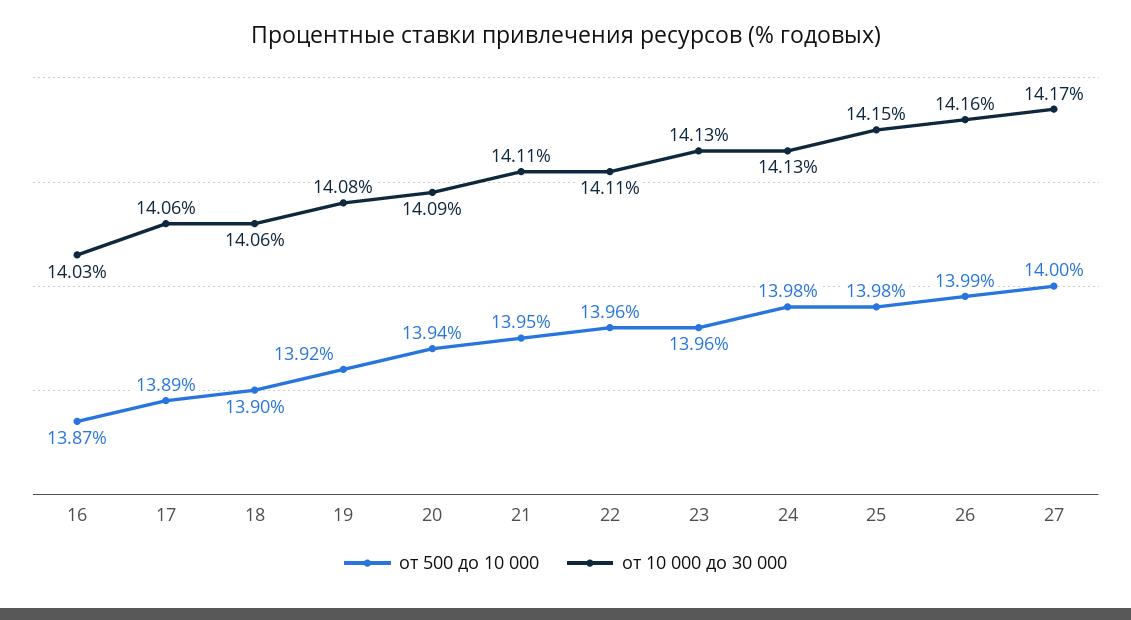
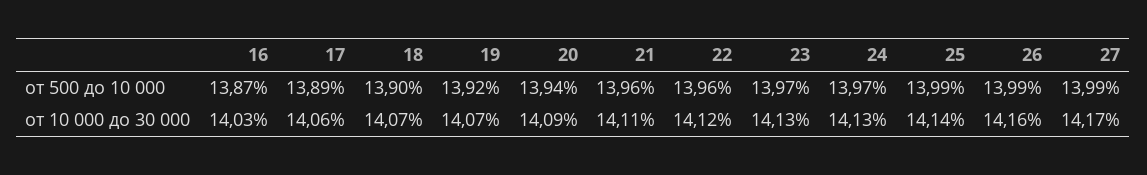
от 10 000 до 30 000, 18: 14.06 -> 14.07
от 10 000 до 30 000, 19: 14.08 -> 14.07
от 500 до 10 000, 21: 13.95 -> 13.96
от 10 000 до 30 000, 22: 14.11 -> 14.12
от 500 до 10 000, 23: 13.96 -> 13.97
от 500 до 10 000, 24: 13.98 -> 13.97
от 500 до 10 000, 25: 13.98 -> 13.99
от 10 000 до 30 000, 25: 14.15 -> 14.14
от 500 до 10 000, 27: 14 -> 13.99

